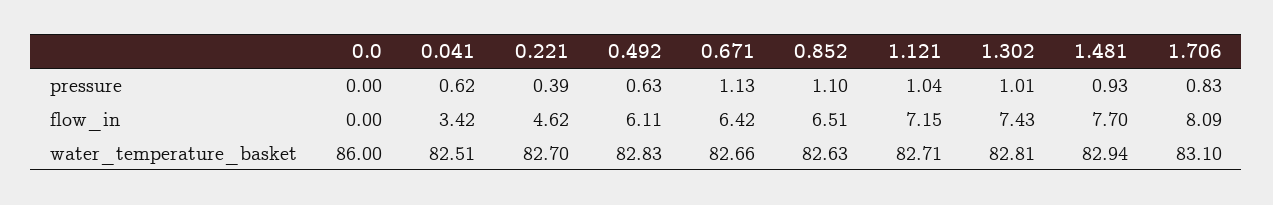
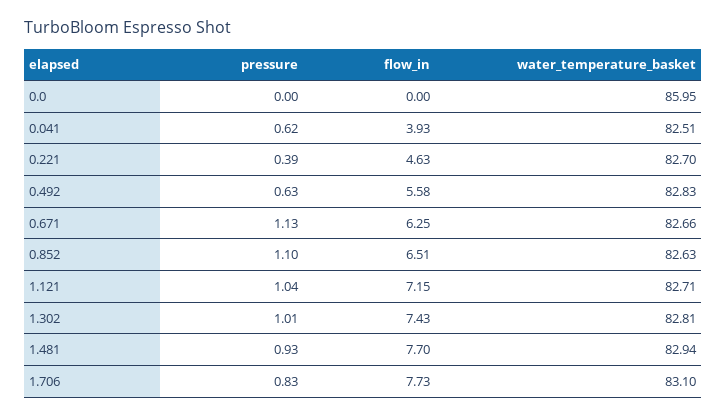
0.041, flow_in: 3.42 -> 3.93
0.221, flow_in: 4.62 -> 4.63
0.492, flow_in: 6.11 -> 5.58
0.671, flow_in: 6.42 -> 6.25
1.706, flow_in: 8.09 -> 7.73
0.0, water_temperature_basket: 86 -> 85.95

